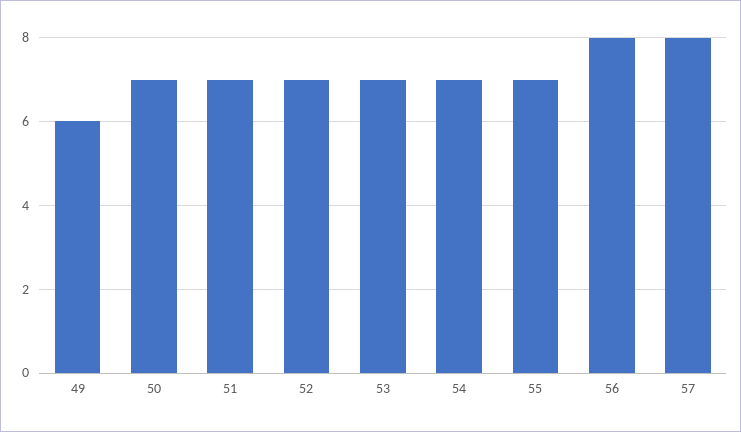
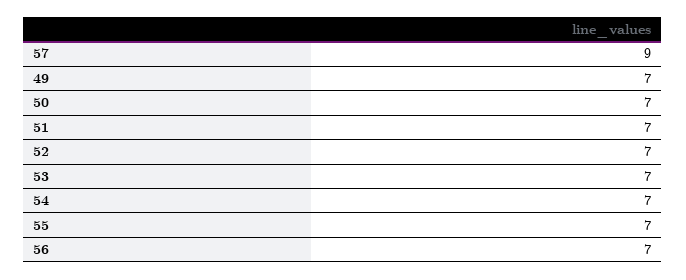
49: 6 -> 7
56: 8 -> 7
57: 8 -> 9

